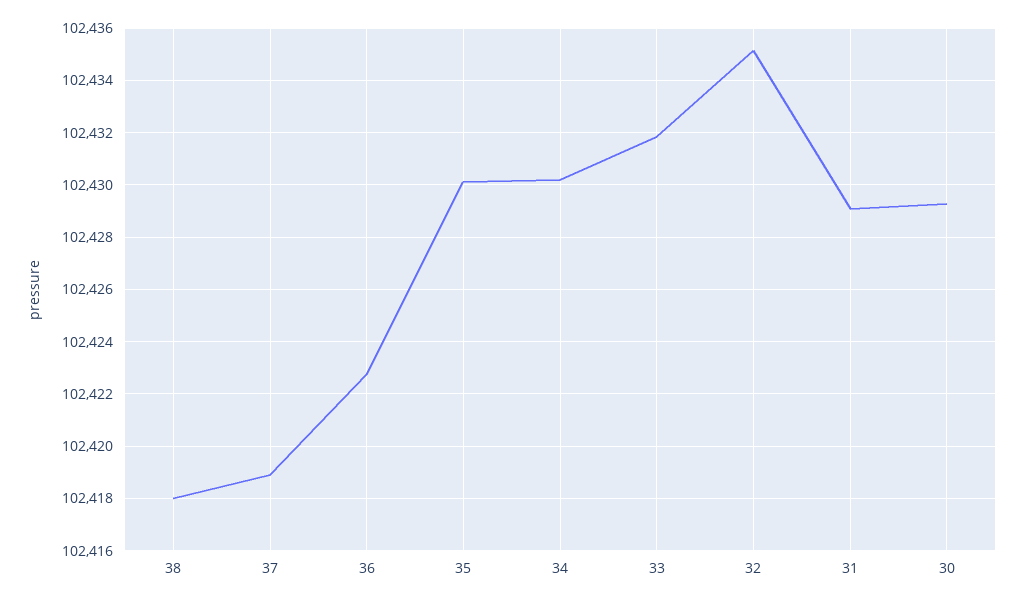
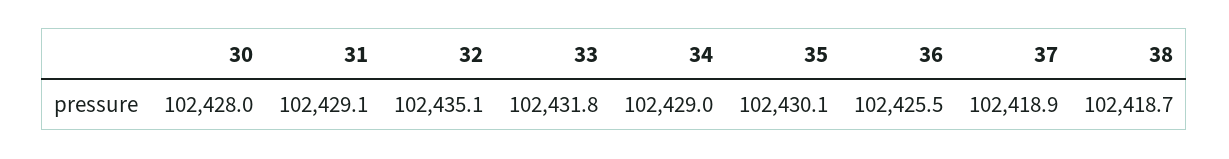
38: 102418 -> 102418.7
36: 102422.75 -> 102425.5
34: 102430.25 -> 102429
30: 102429.25 -> 102428

